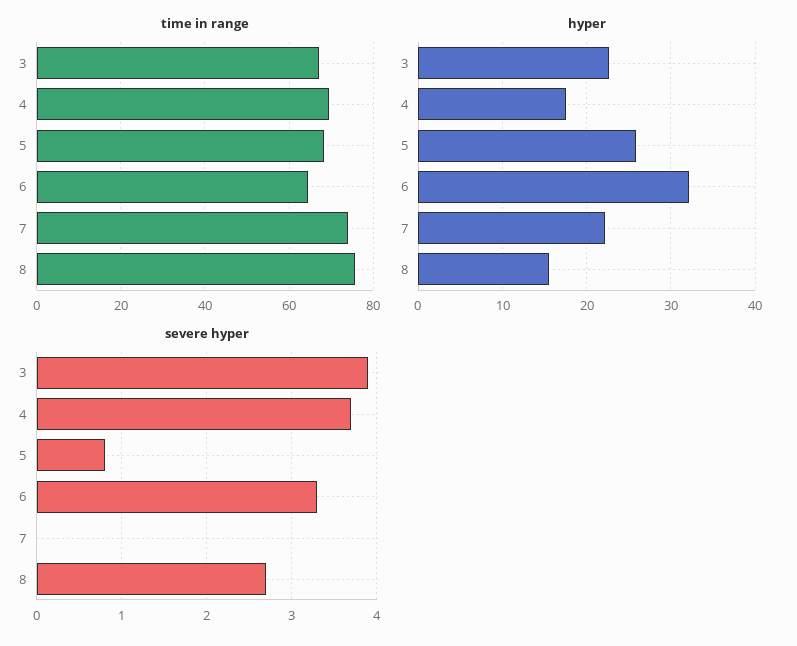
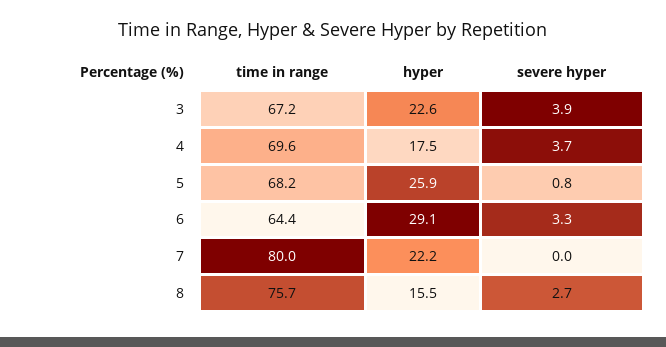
time in range, 7: 74 -> 80
hyper, 6: 32 -> 29.1

